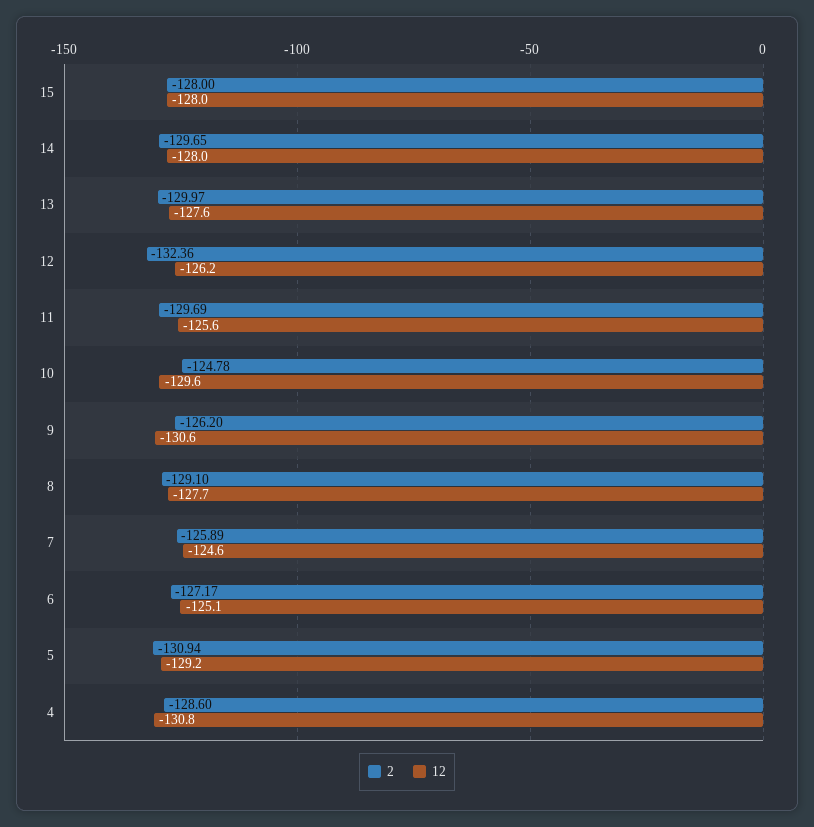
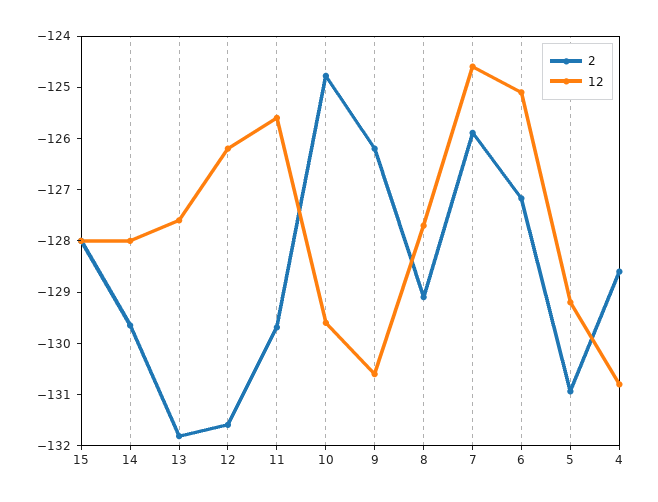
2, 13: -129.97 -> -131.8
2, 12: -132.36 -> -131.6

